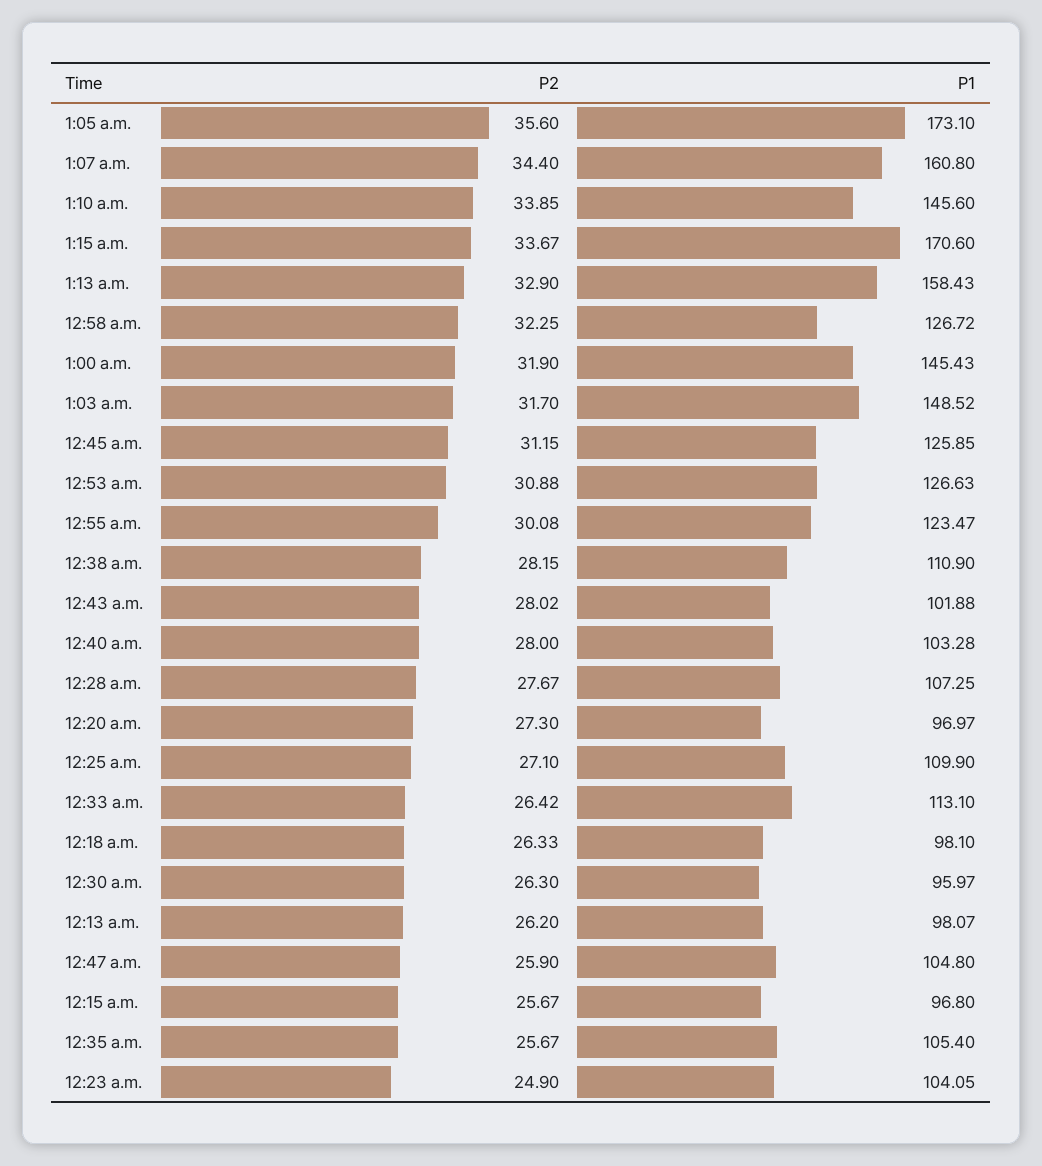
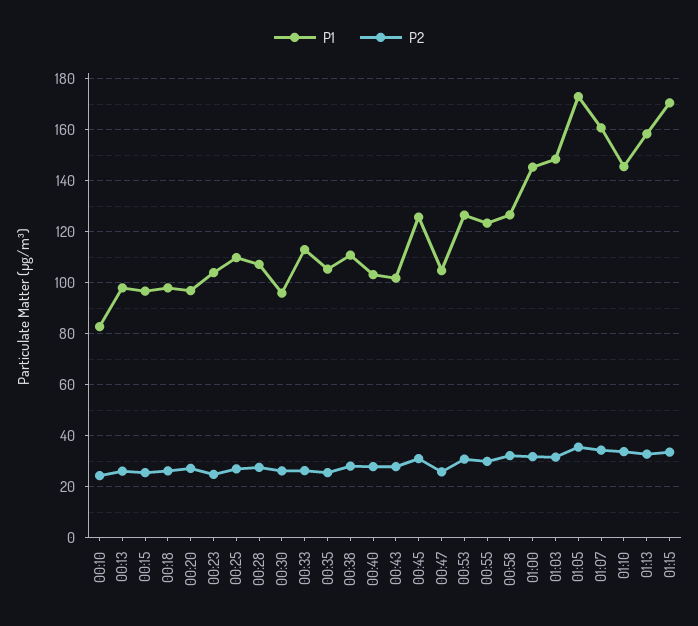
P1, 00:10: none -> 82.5
P2, 00:10: none -> 25

